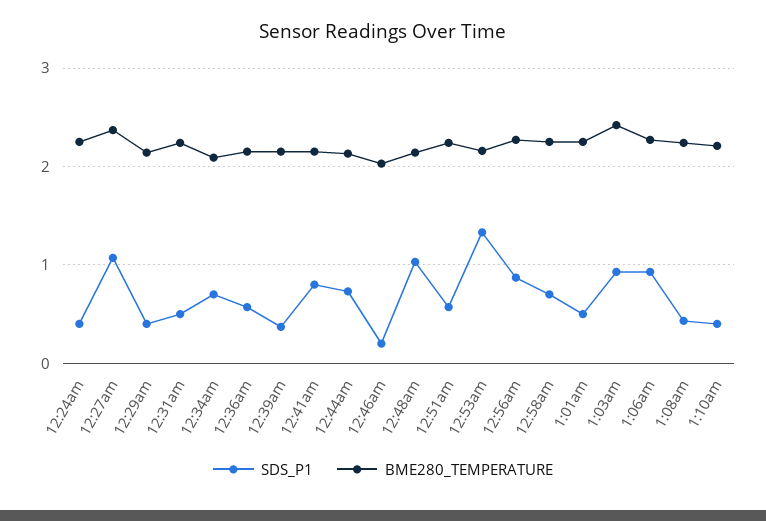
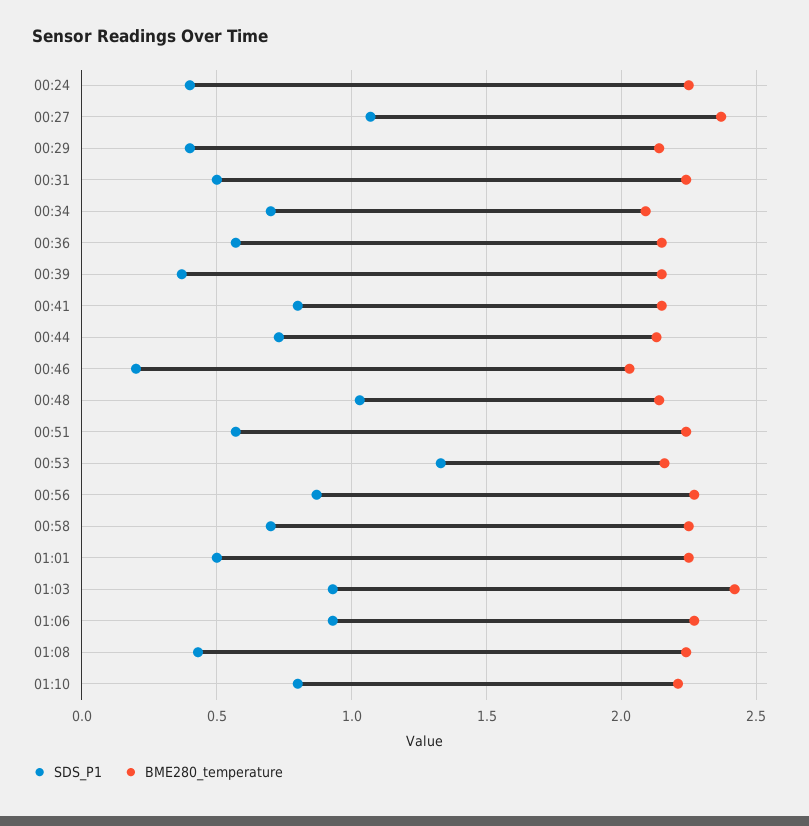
SDS_P1, 1:10am: 0.4 -> 0.8

